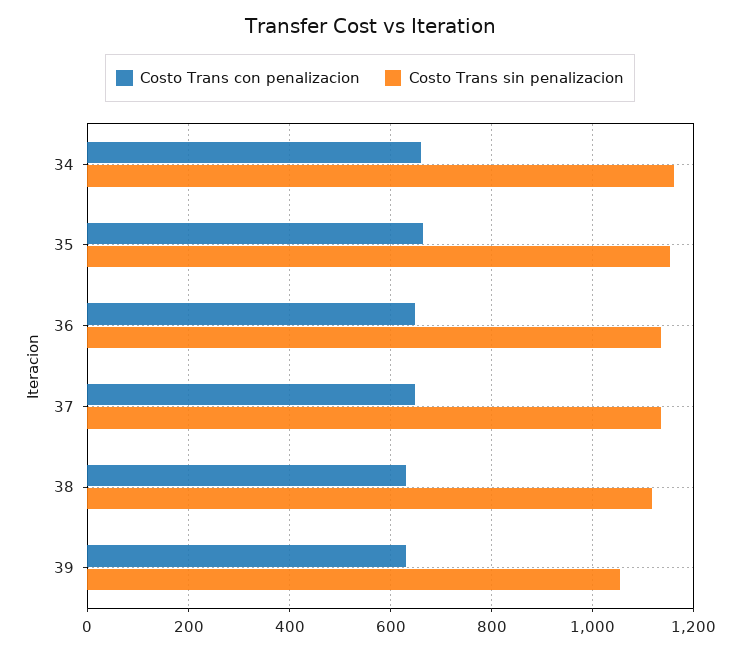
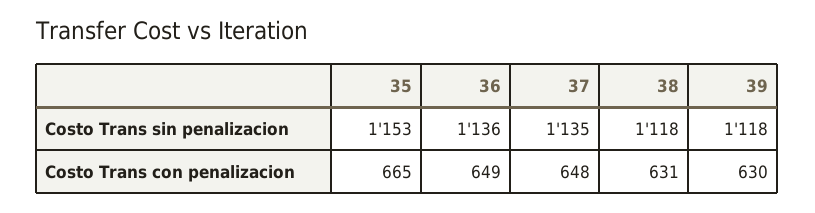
Costo Trans con penalizacion, 34: 660 -> none
Costo Trans sin penalizacion, 34: 1160 -> none
Costo Trans sin penalizacion, 39: 1060 -> 1118

